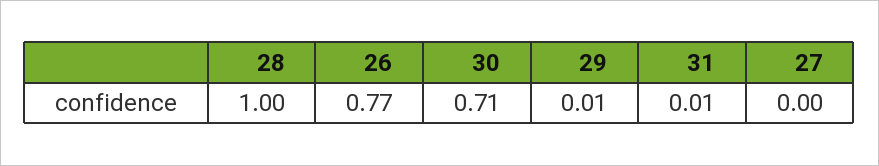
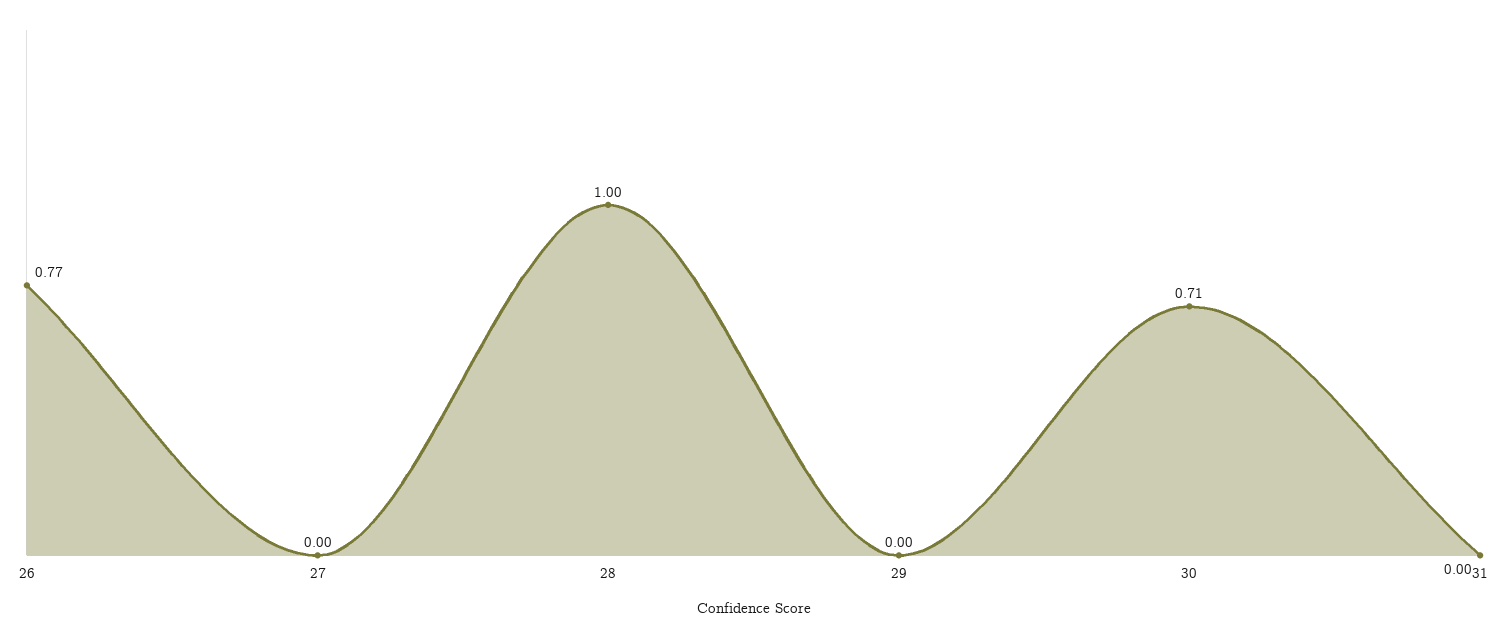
29: 0.01 -> 0
31: 0.01 -> 0

